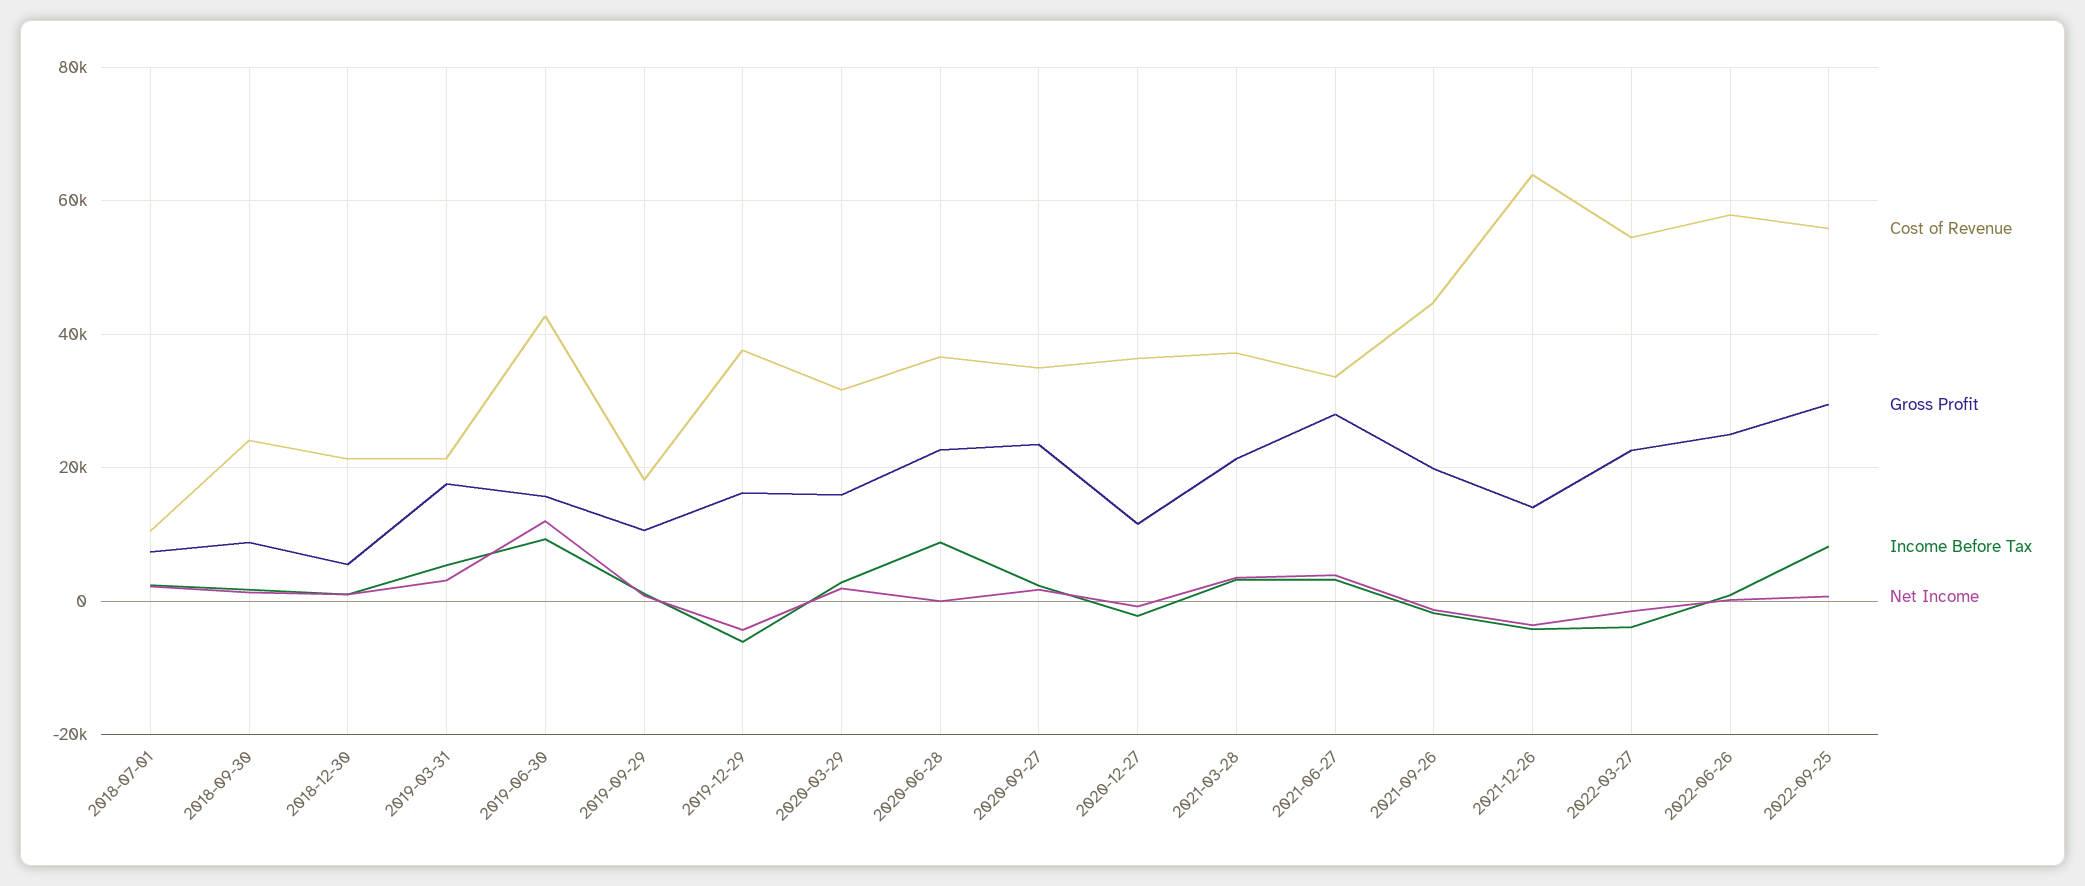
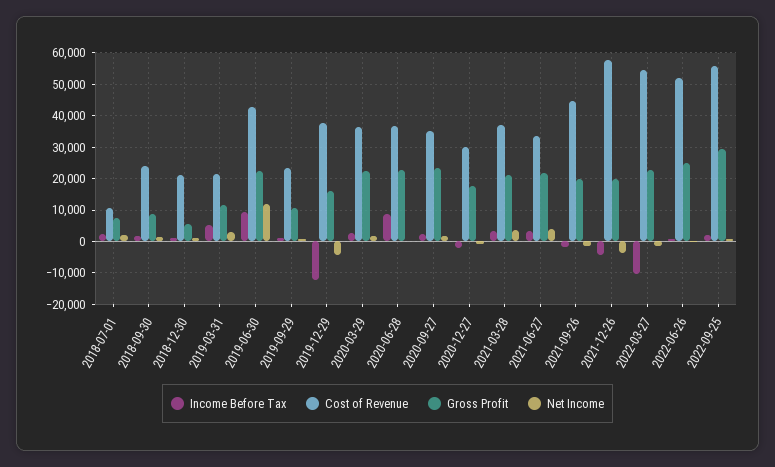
Gross Profit, 2019-03-31: 18000 -> 12000
Gross Profit, 2019-06-30: 16000 -> 22000
Cost of Revenue, 2019-09-29: 18000 -> 24000
Income Before Tax, 2019-12-29: -6000 -> -12000
Cost of Revenue, 2020-03-29: 32000 -> 36000
Gross Profit, 2020-03-29: 16000 -> 22000
Cost of Revenue, 2020-12-27: 36000 -> 30000
Gross Profit, 2020-12-27: 12000 -> 18000
Gross Profit, 2021-06-27: 28000 -> 22000
Cost of Revenue, 2021-12-26: 64000 -> 58000
Gross Profit, 2021-12-26: 14000 -> 20000
Income Before Tax, 2022-03-27: -4000 -> -10000
Cost of Revenue, 2022-06-26: 58000 -> 52000
Income Before Tax, 2022-09-25: 8000 -> 2000

